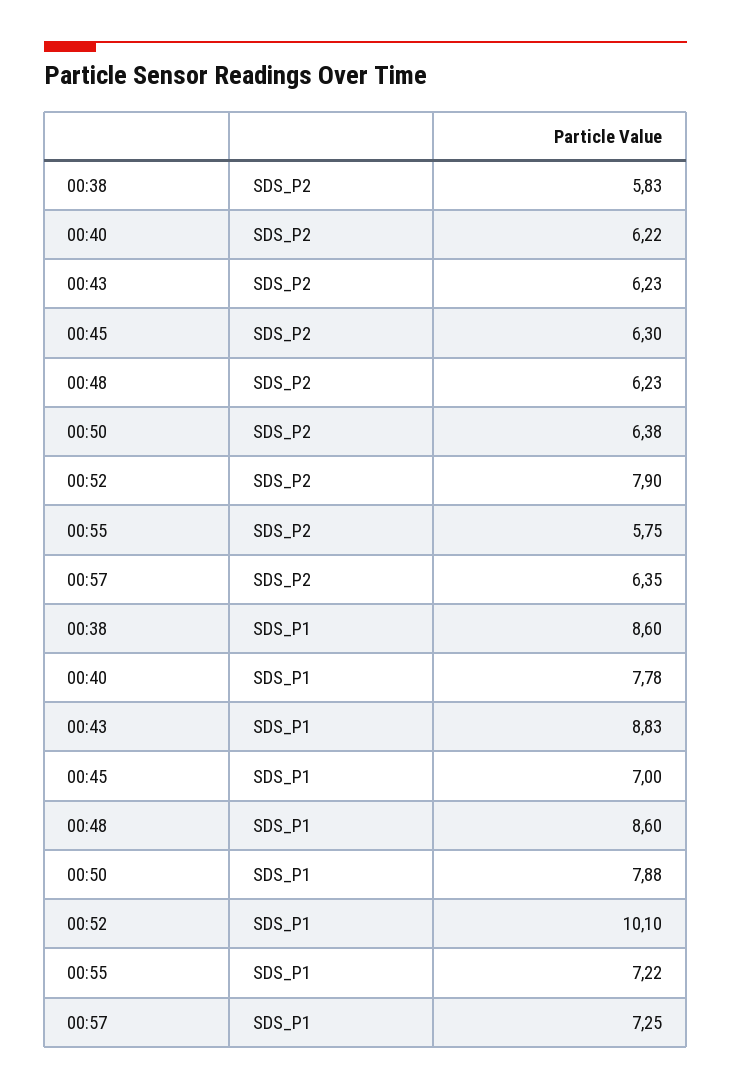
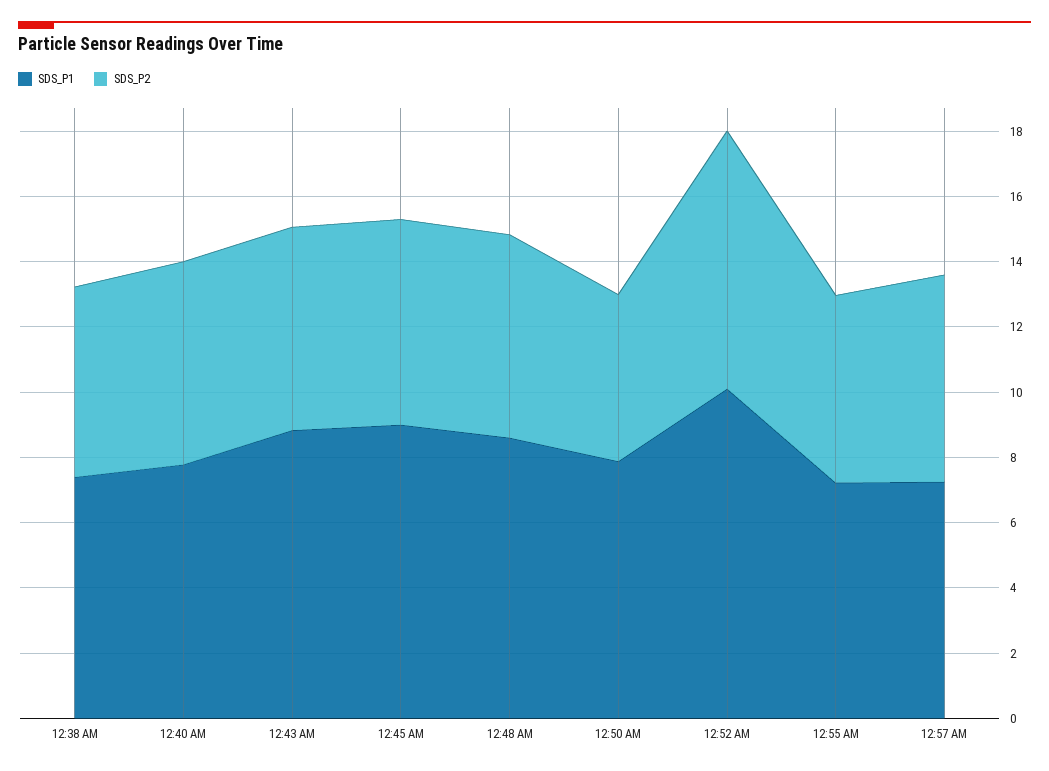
SDS_P2, 00:50: 6.38 -> 5
SDS_P1, 00:38: 8.6 -> 7.5
SDS_P1, 00:45: 7 -> 9

